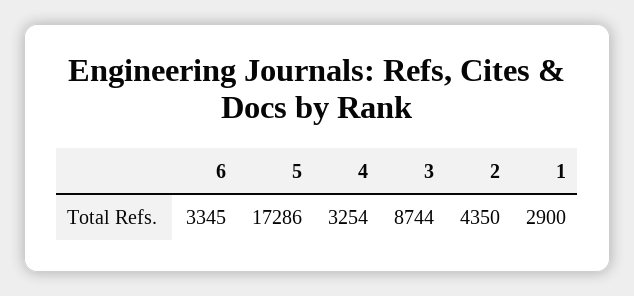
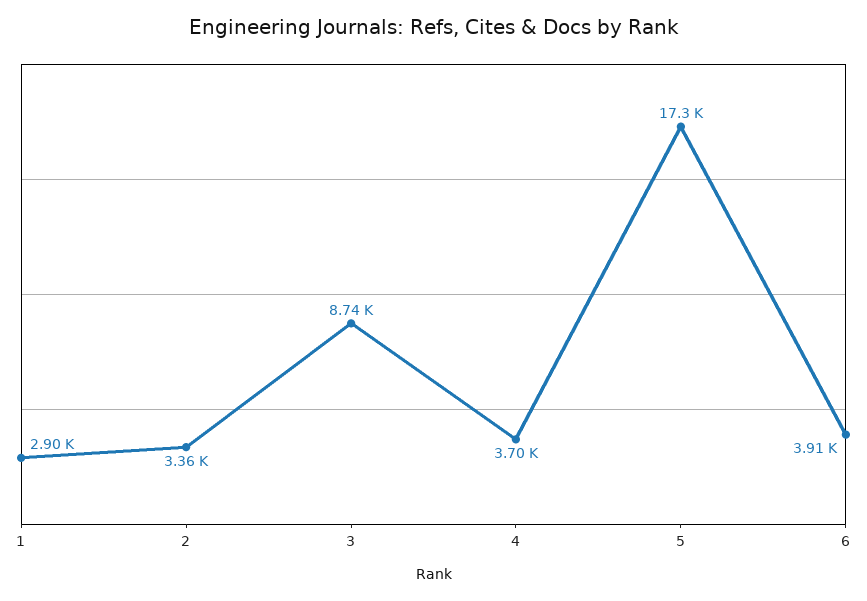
6: 3345 -> 3910
4: 3254 -> 3700
2: 4350 -> 3360

